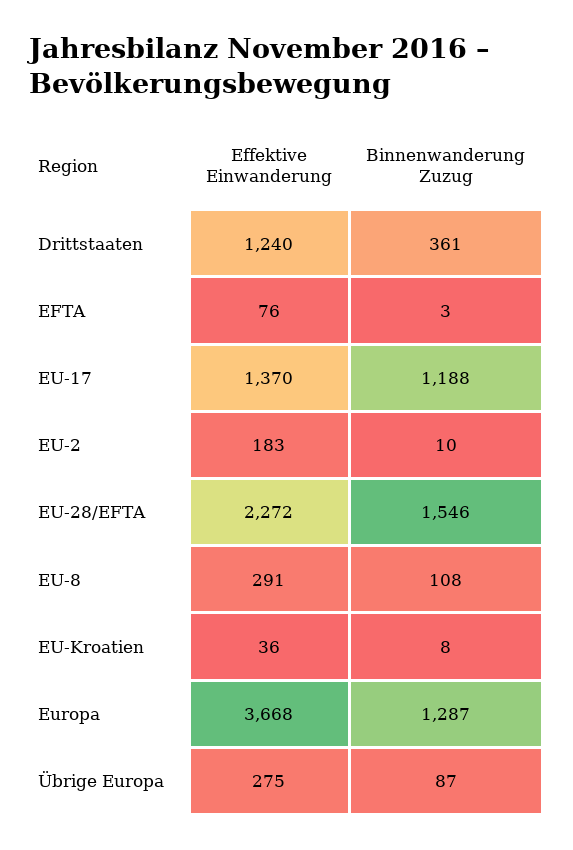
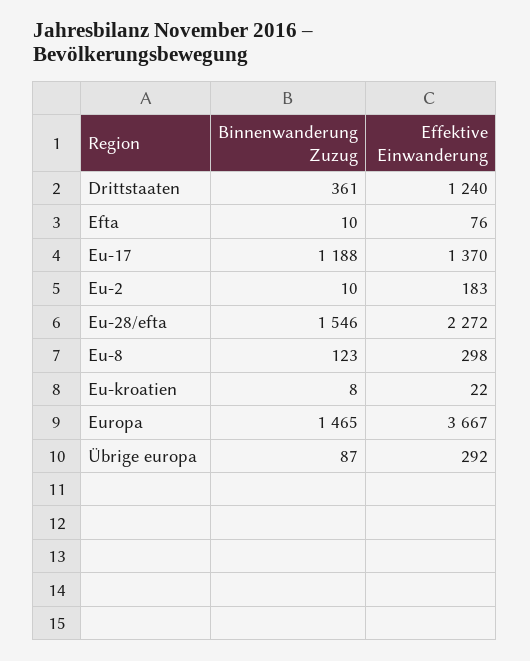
Binnenwanderung Zuzug, EFTA: 3 -> 10
Effektive Einwanderung, EU-8: 291 -> 298
Binnenwanderung Zuzug, EU-8: 108 -> 123
Effektive Einwanderung, EU-Kroatien: 36 -> 22
Effektive Einwanderung, Europa: 3668 -> 3667
Binnenwanderung Zuzug, Europa: 1287 -> 1465
Effektive Einwanderung, Übrige Europa: 275 -> 292

